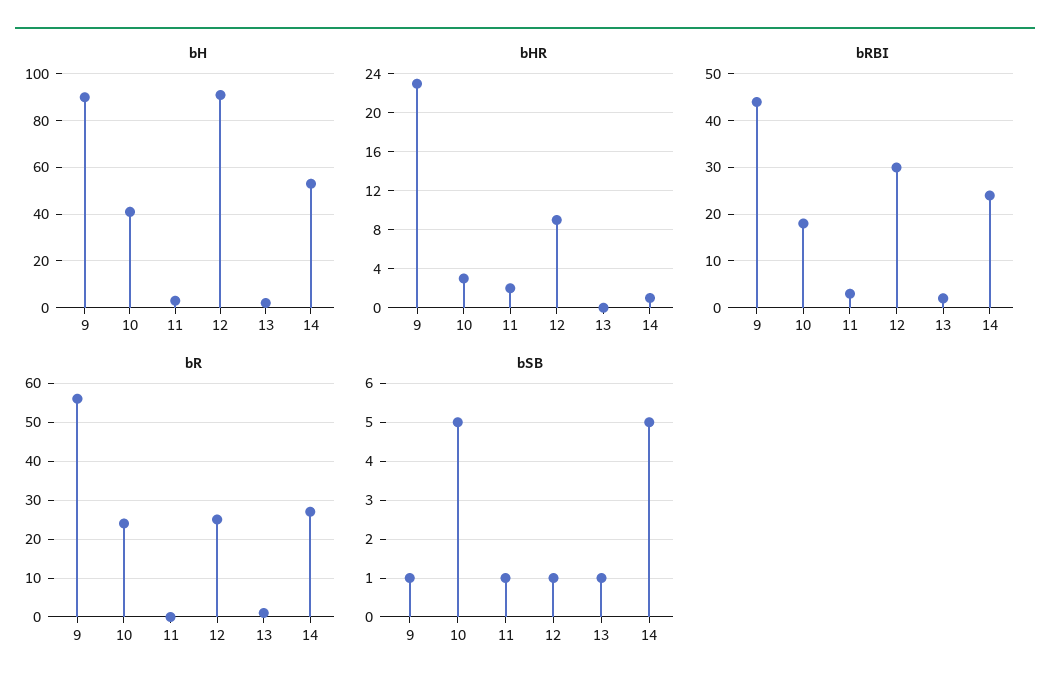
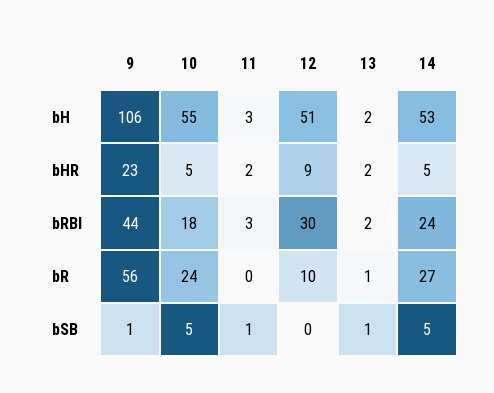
bH, 9: 90 -> 106
bH, 10: 40 -> 55
bH, 12: 90 -> 51
bHR, 10: 3 -> 5
bHR, 13: 0 -> 2
bHR, 14: 1 -> 5
bR, 12: 25 -> 10
bSB, 12: 1 -> 0

